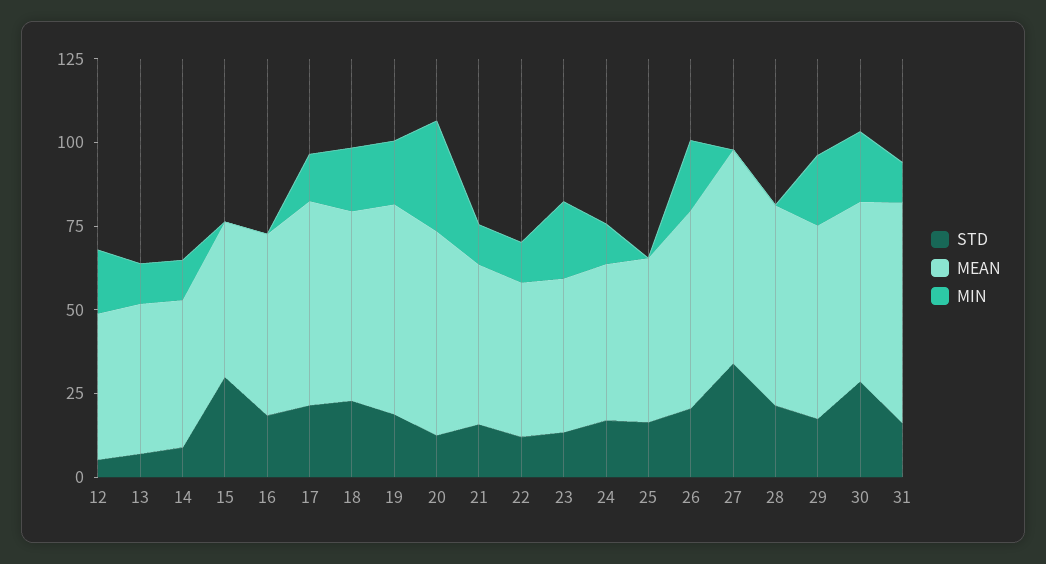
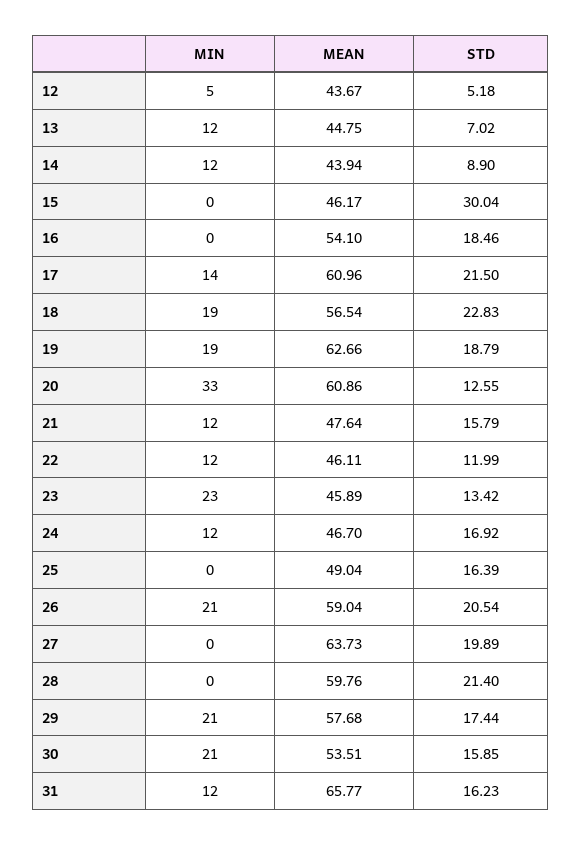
MIN, 12: 20 -> 5
STD, 27: 35 -> 19.89
STD, 30: 30 -> 15.85

